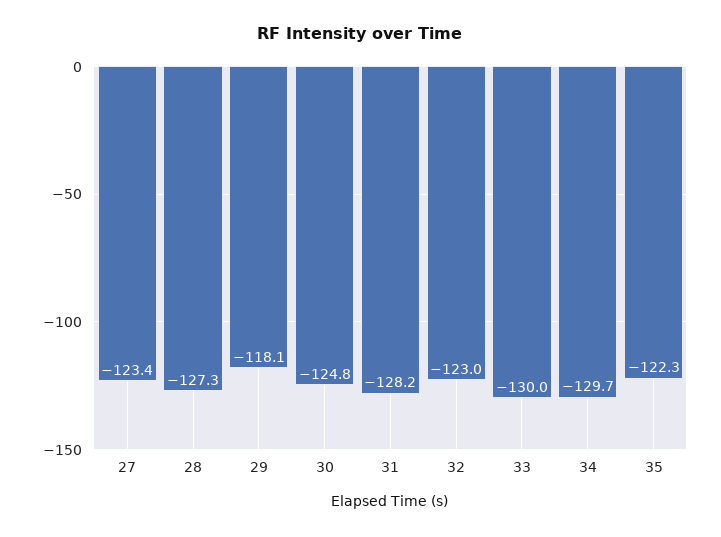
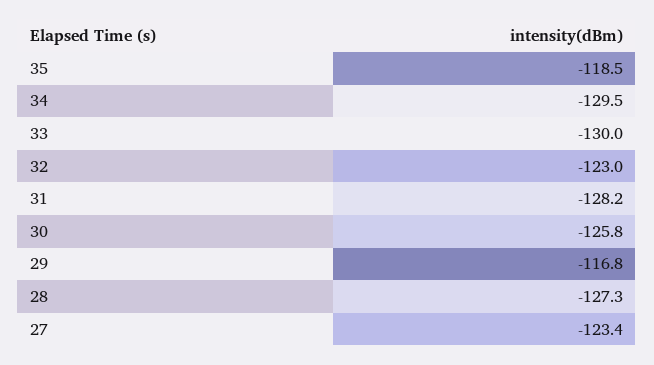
29: -118.1 -> -116.8
30: -124.8 -> -125.8
34: -129.7 -> -129.5
35: -122.3 -> -118.5

